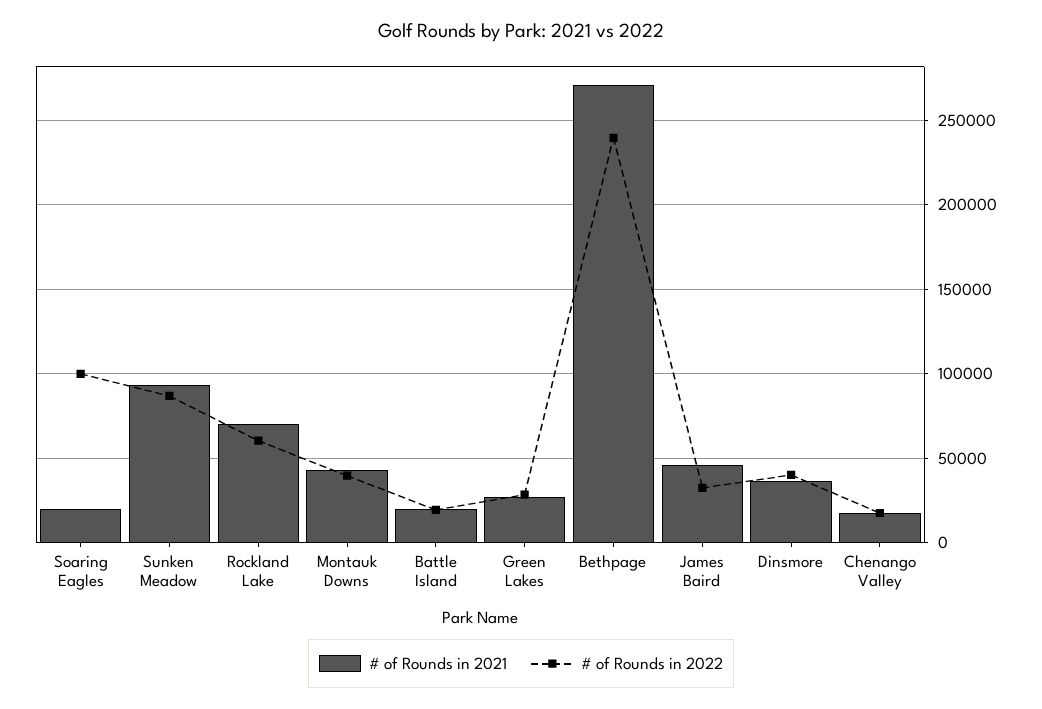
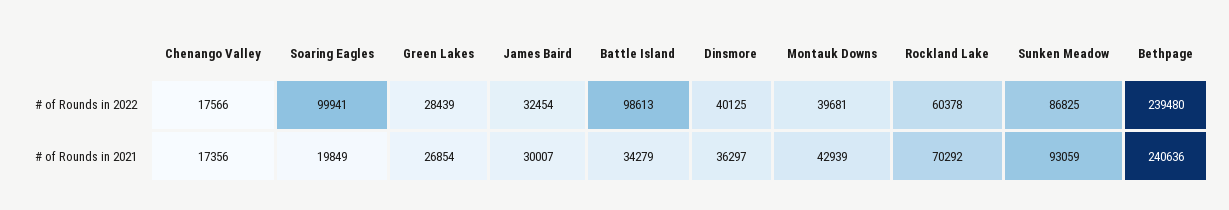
# of Rounds in 2021, Battle Island: 20000 -> 34279
# of Rounds in 2022, Battle Island: 20000 -> 98613
# of Rounds in 2021, Bethpage: 270000 -> 240636
# of Rounds in 2021, James Baird: 45000 -> 30007

